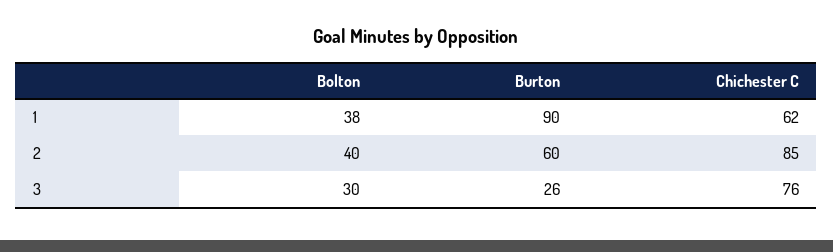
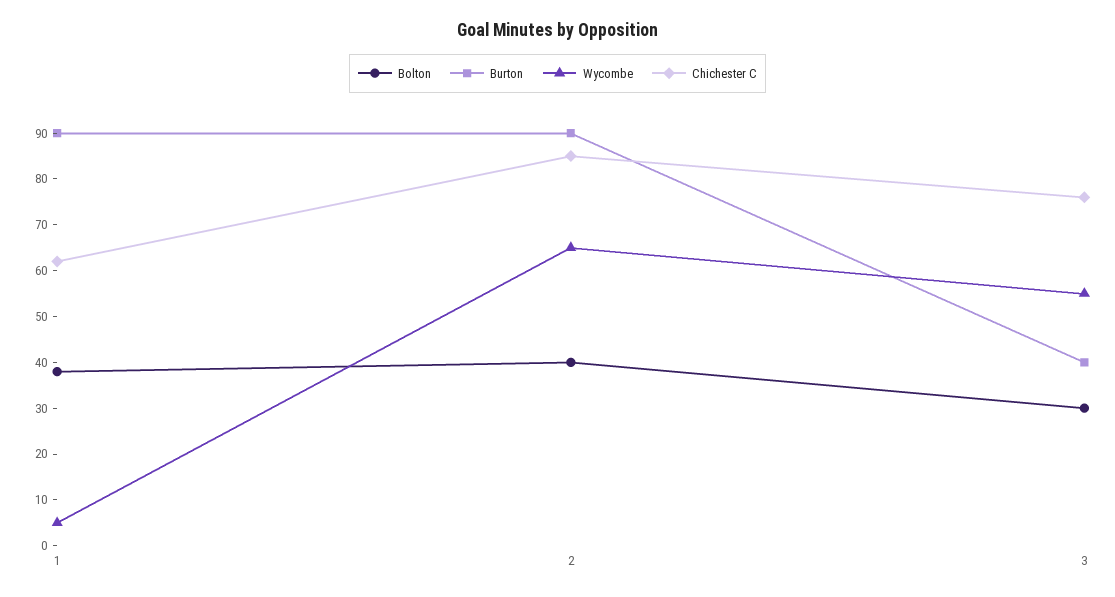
Burton, 2: 60 -> 90
Burton, 3: 26 -> 40
Wycombe, 1: none -> 5
Wycombe, 2: none -> 65
Wycombe, 3: none -> 55

